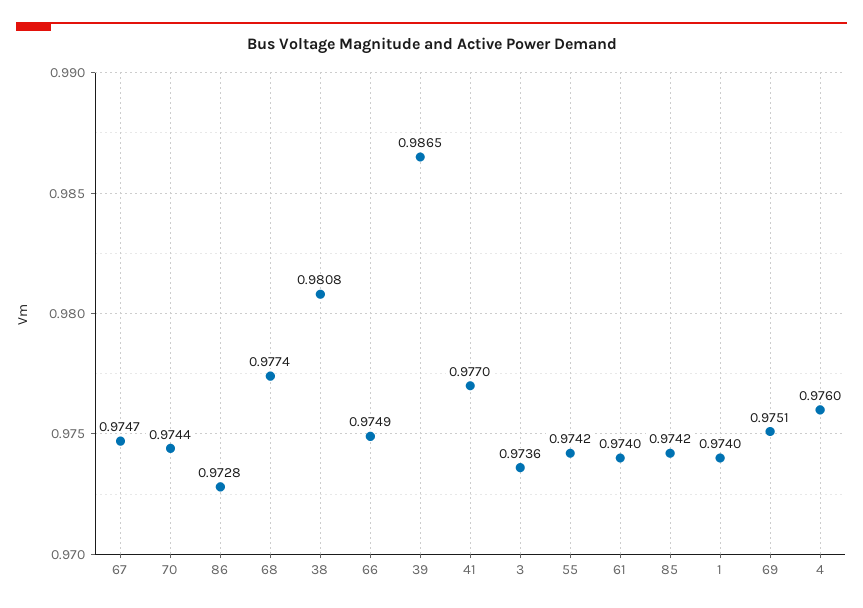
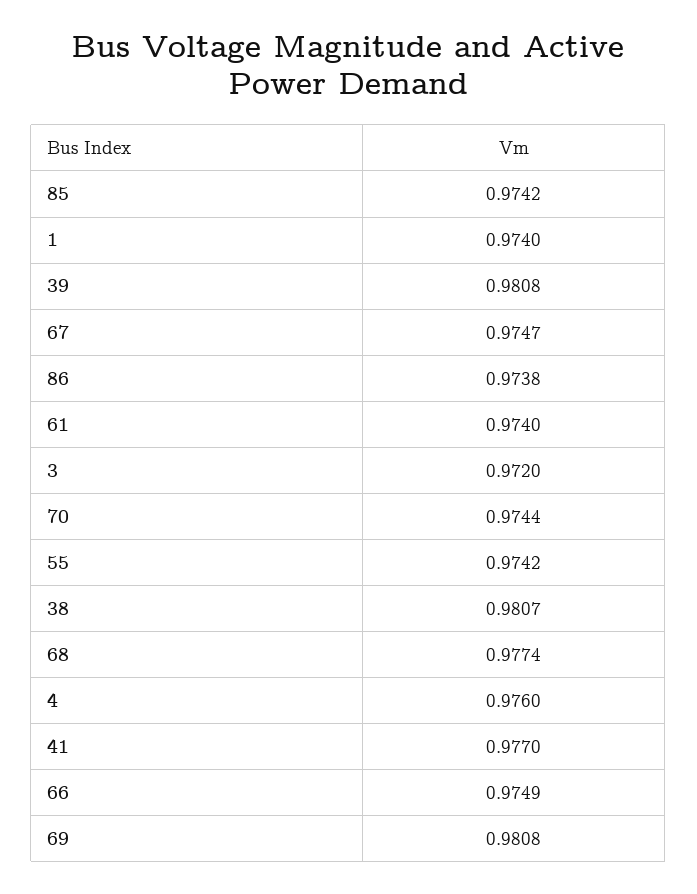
86: 0.9728 -> 0.9738
38: 0.9808 -> 0.9807
39: 0.9865 -> 0.9808
3: 0.9736 -> 0.972
69: 0.9751 -> 0.9808

